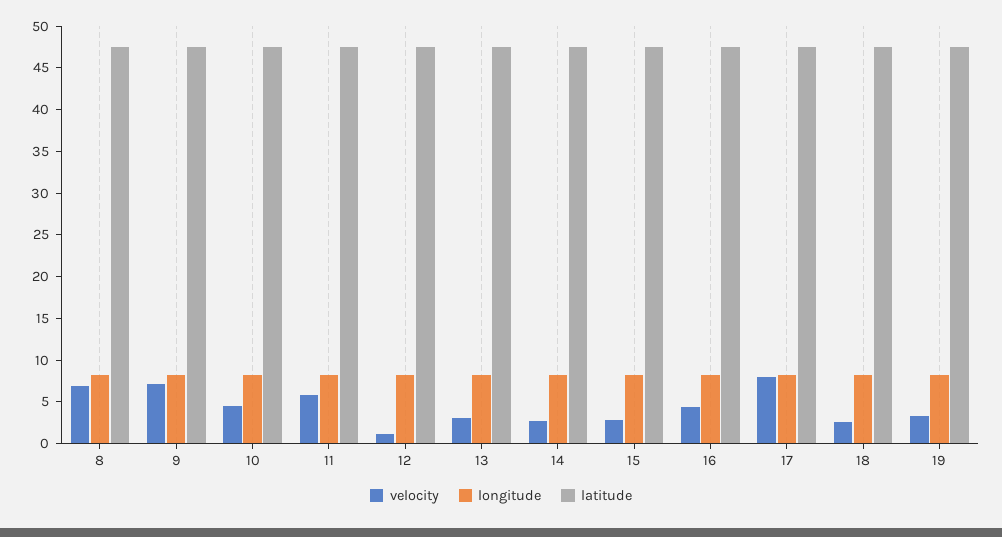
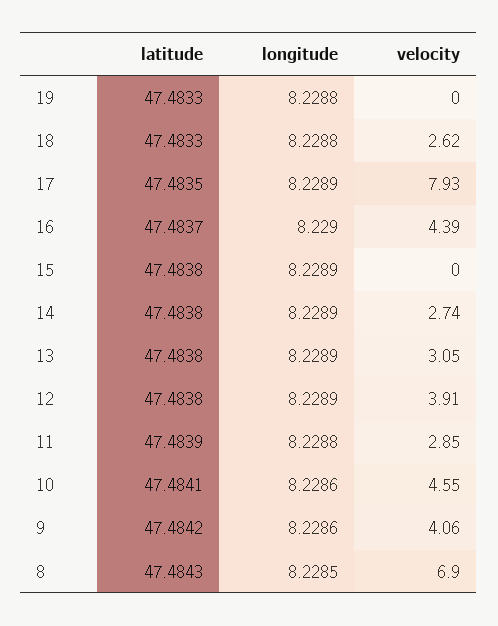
velocity, 9: 7 -> 4.06
velocity, 11: 6 -> 2.85
velocity, 12: 1 -> 3.91
velocity, 15: 3 -> 0
velocity, 19: 3 -> 0

